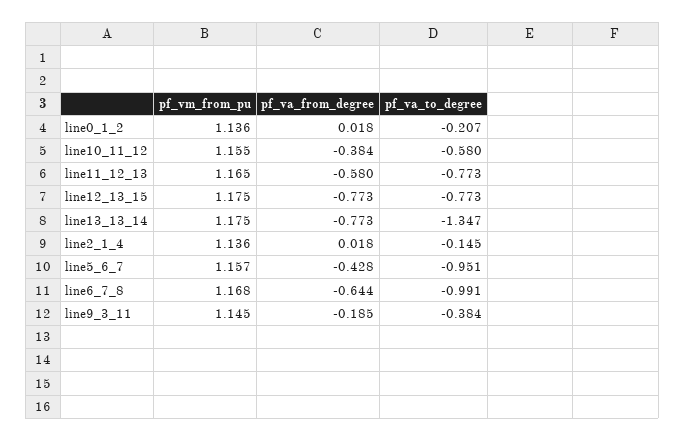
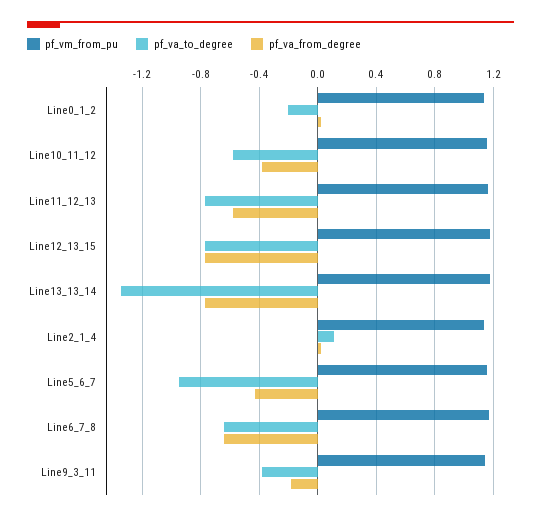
pf_va_to_degree, line2_1_4: -0.145 -> 0.1
pf_va_to_degree, line6_7_8: -0.991 -> -0.65

